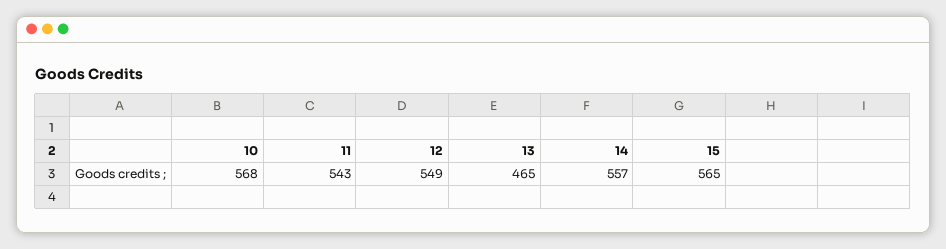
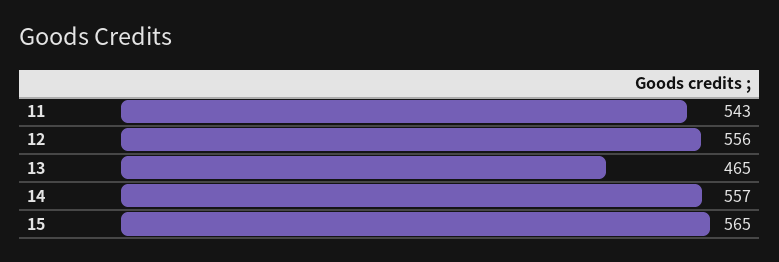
10: 568 -> none
12: 549 -> 556

